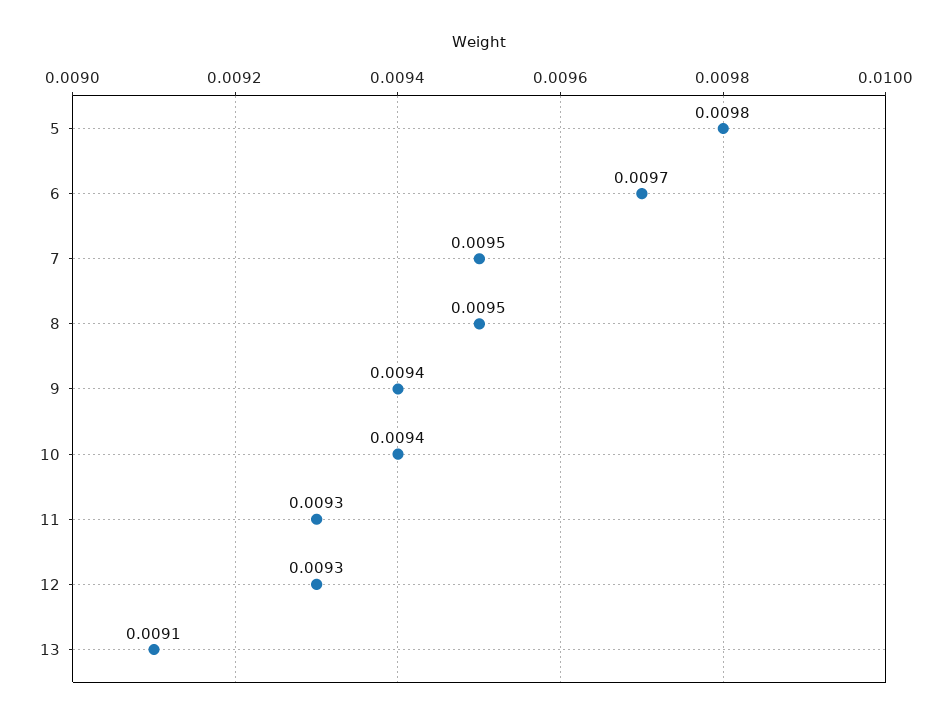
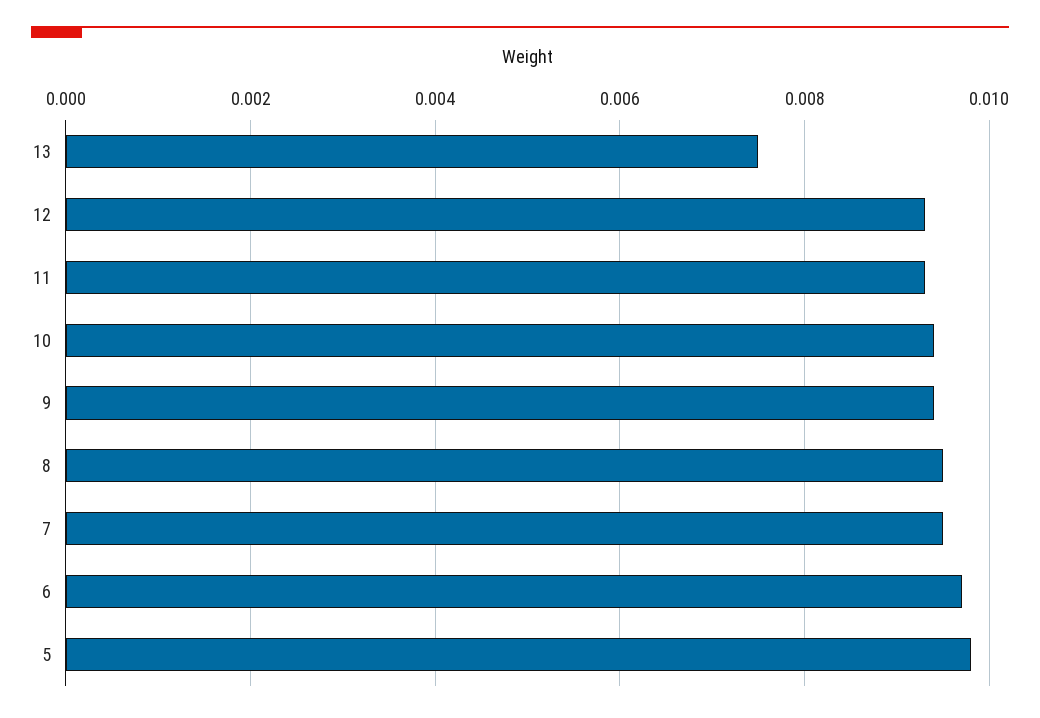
13: 0.0091 -> 0.0075

